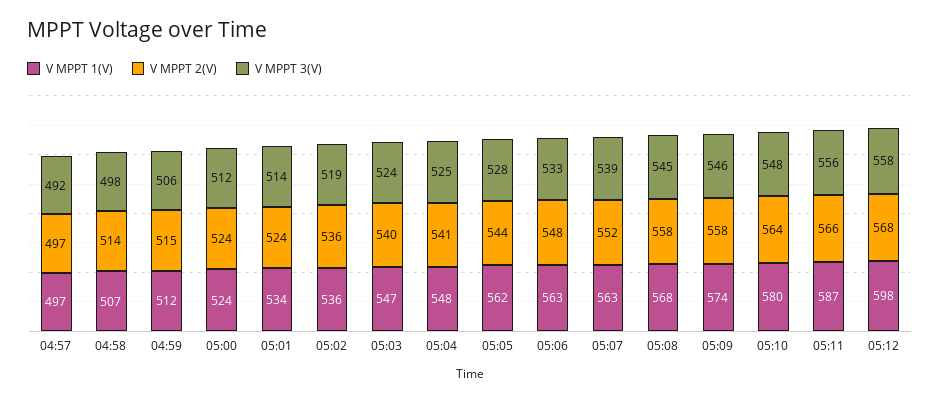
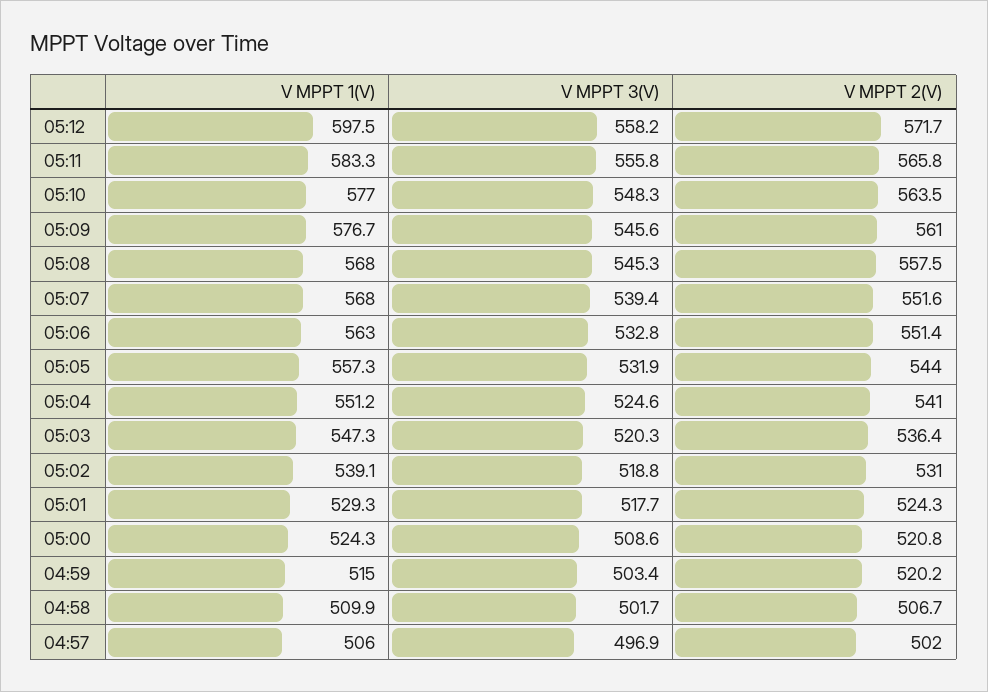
V MPPT 1(V), 04:57: 497 -> 506
V MPPT 2(V), 04:57: 497 -> 502
V MPPT 3(V), 04:57: 492 -> 496.9
V MPPT 1(V), 04:58: 507 -> 509.9
V MPPT 2(V), 04:58: 514 -> 506.7
V MPPT 3(V), 04:58: 498 -> 501.7
V MPPT 1(V), 04:59: 512 -> 515
V MPPT 2(V), 04:59: 515 -> 520.2
V MPPT 3(V), 04:59: 506 -> 503.4
V MPPT 2(V), 05:00: 524 -> 520.8
V MPPT 3(V), 05:00: 512 -> 508.6
V MPPT 1(V), 05:01: 534 -> 529.3
V MPPT 3(V), 05:01: 514 -> 517.7
V MPPT 1(V), 05:02: 536 -> 539.1
V MPPT 2(V), 05:02: 536 -> 531
V MPPT 2(V), 05:03: 540 -> 536.4
V MPPT 3(V), 05:03: 524 -> 520.3
V MPPT 1(V), 05:04: 548 -> 551.2
V MPPT 1(V), 05:05: 562 -> 557.3
V MPPT 3(V), 05:05: 528 -> 531.9
V MPPT 2(V), 05:06: 548 -> 551.4
V MPPT 1(V), 05:07: 563 -> 568
V MPPT 1(V), 05:09: 574 -> 576.7
V MPPT 2(V), 05:09: 558 -> 561
V MPPT 1(V), 05:10: 580 -> 577
V MPPT 1(V), 05:11: 587 -> 583.3
V MPPT 2(V), 05:12: 568 -> 571.7

